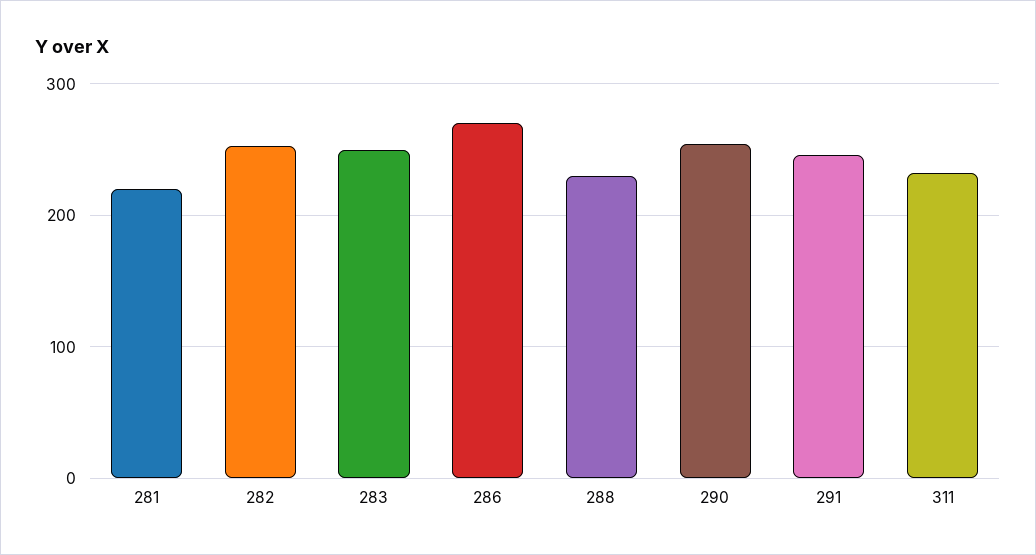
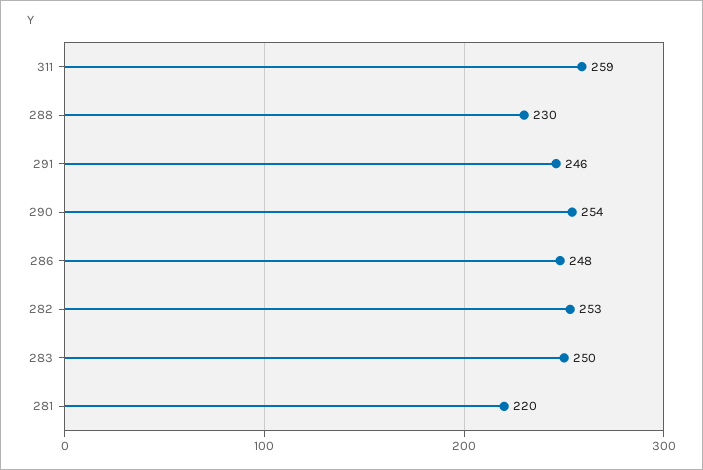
286: 270 -> 248
311: 230 -> 259

